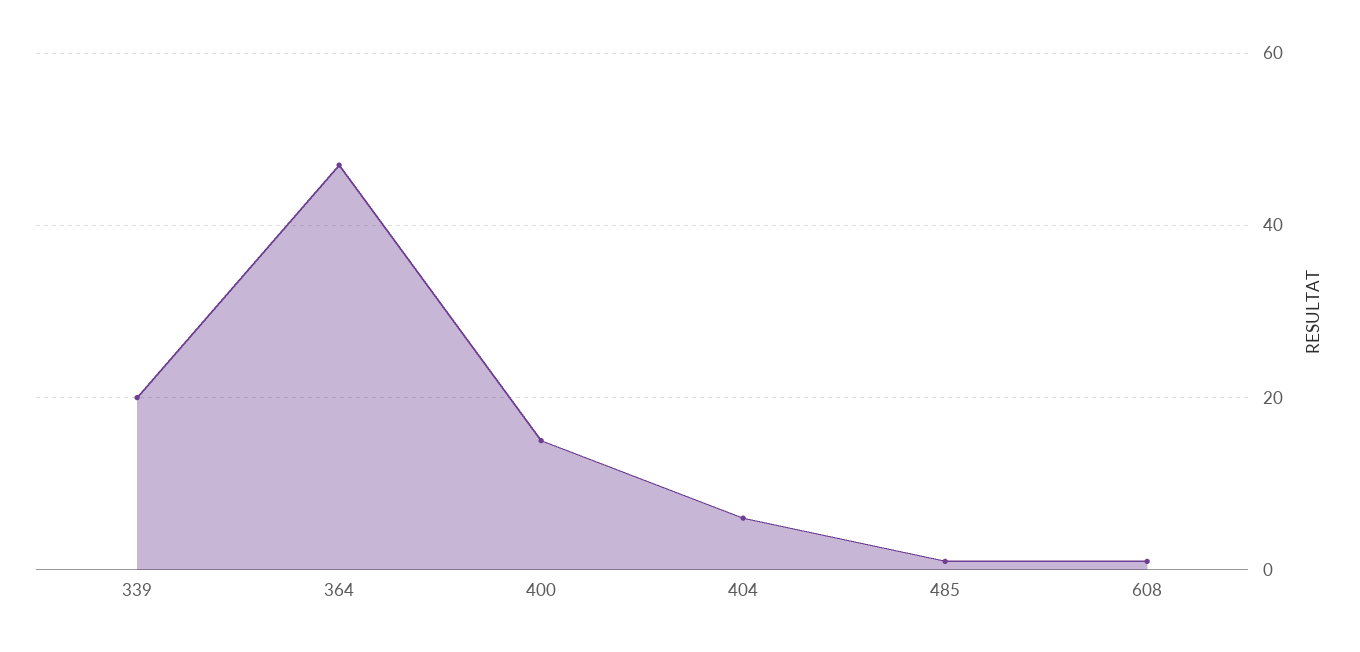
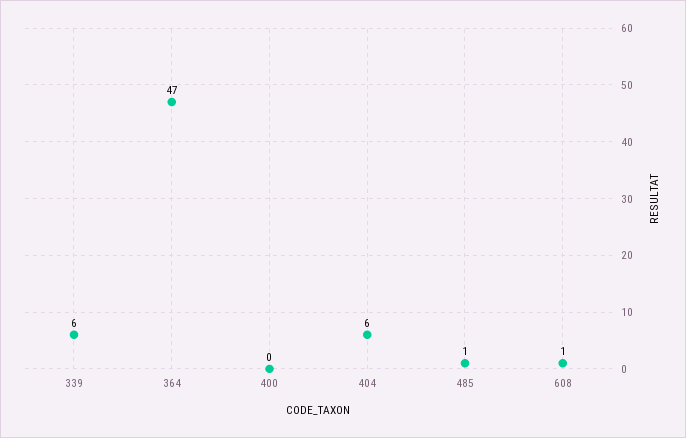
339: 20 -> 6
400: 15 -> 0

